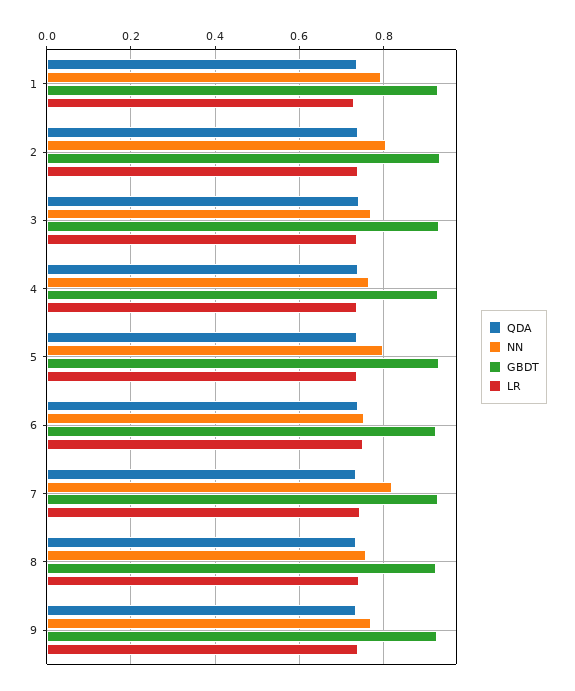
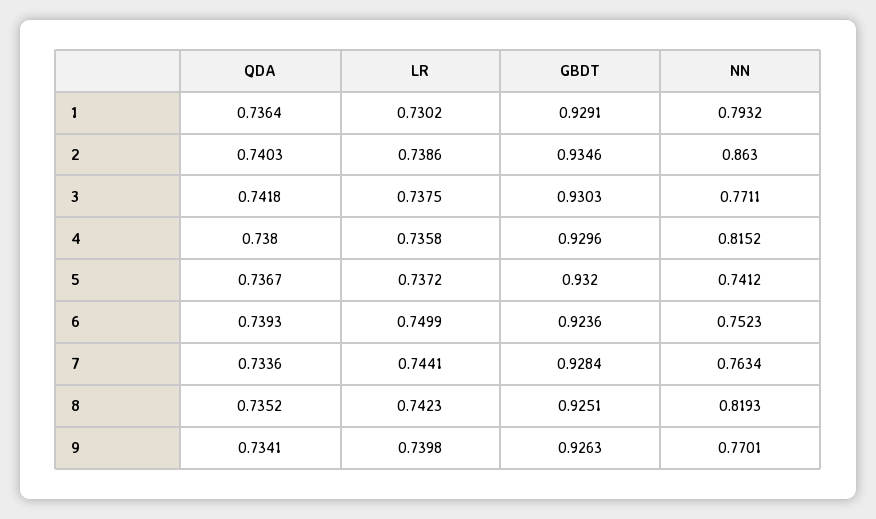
NN, 2: 0.8 -> 0.863
NN, 4: 0.76 -> 0.8152
NN, 5: 0.8 -> 0.7412
NN, 7: 0.82 -> 0.7634
NN, 8: 0.76 -> 0.8193

